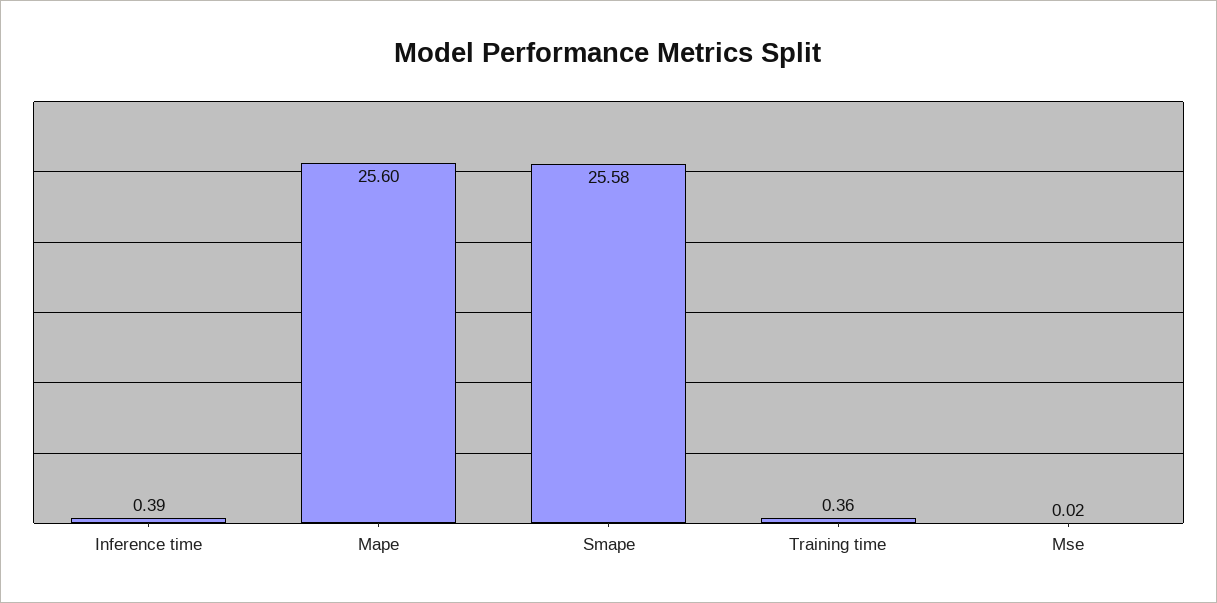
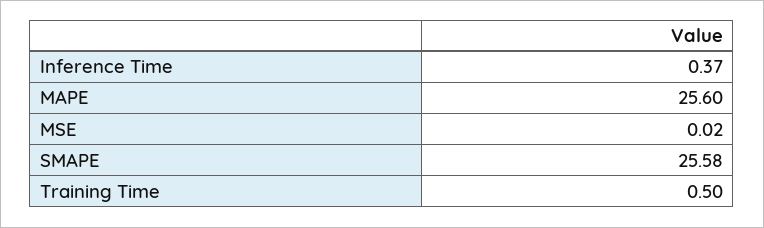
Inference time: 0.39 -> 0.37
Training time: 0.36 -> 0.5

